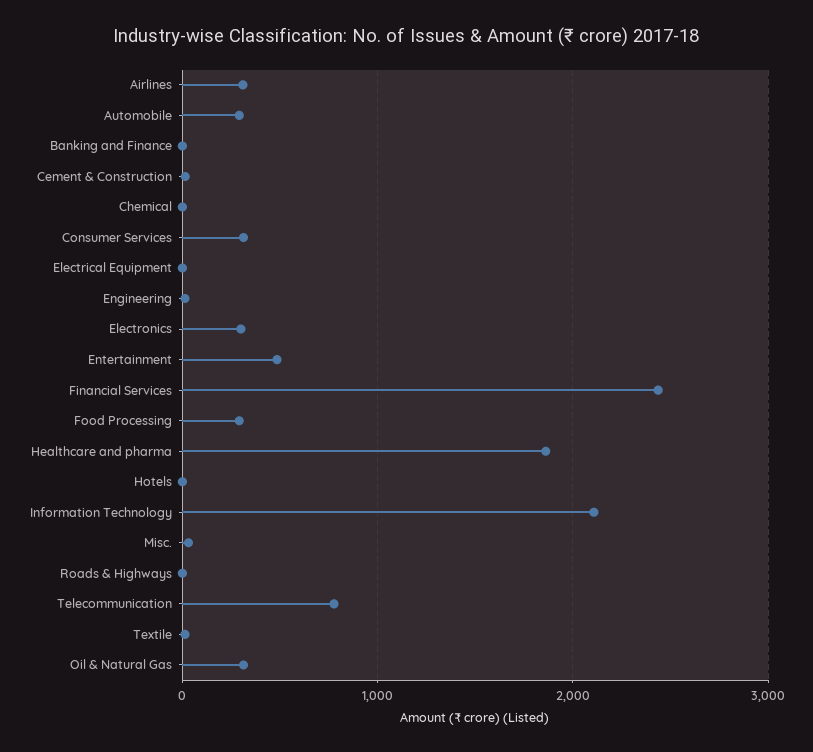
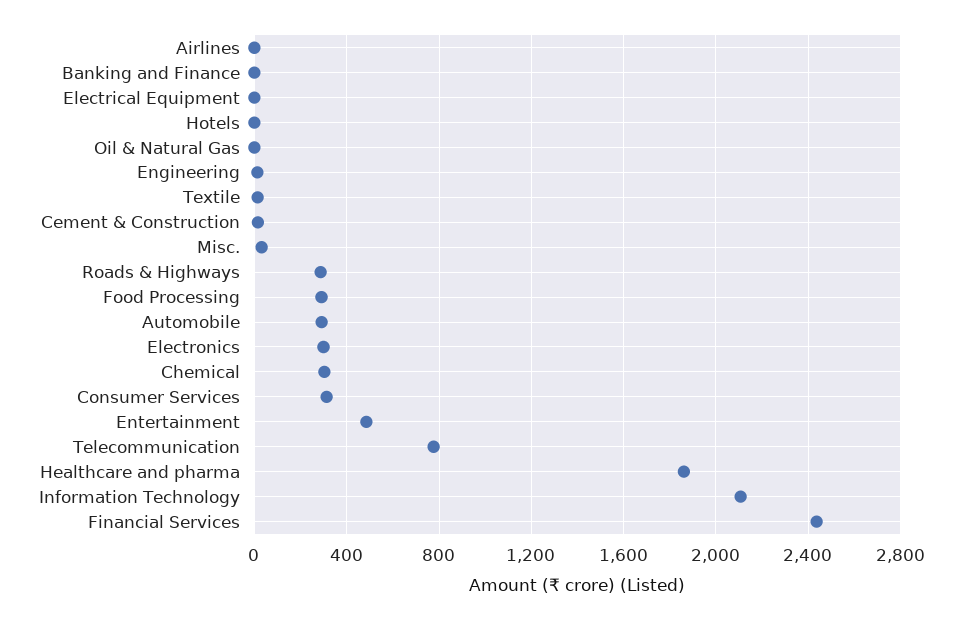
Airlines: 300 -> 0
Chemical: 0 -> 300
Roads & Highways: 0 -> 300
Oil & Natural Gas: 300 -> 0

